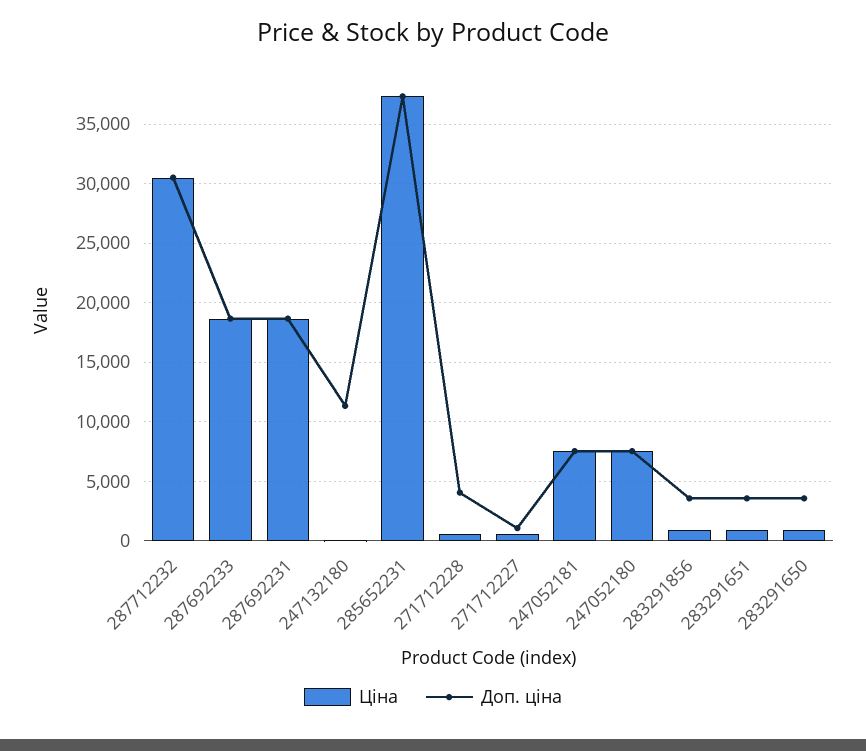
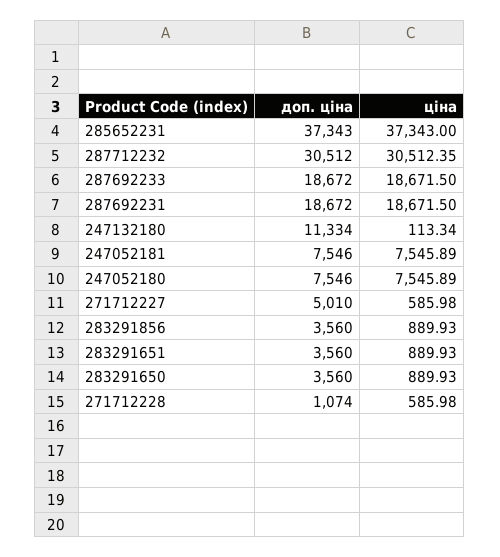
Доп. ціна, 271712228: 4000 -> 1074
Доп. ціна, 271712227: 1000 -> 5010

